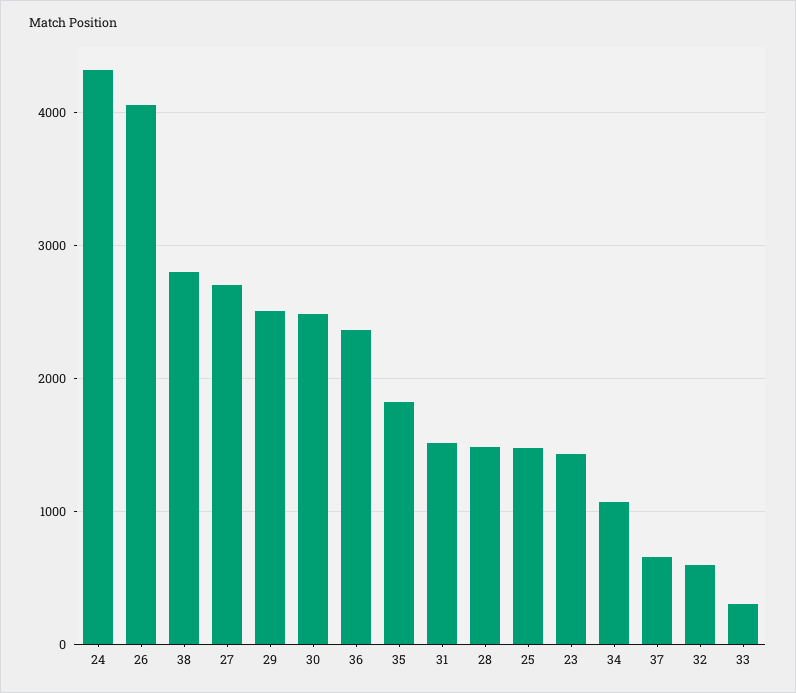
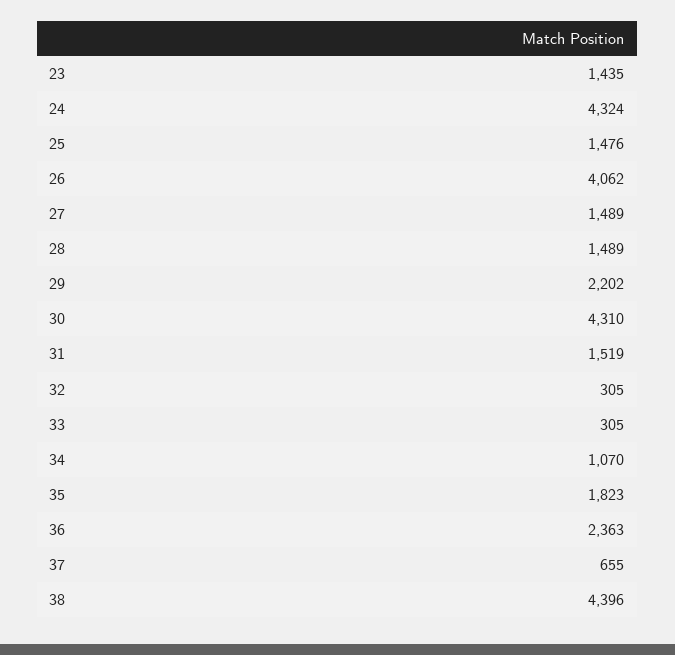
38: 2800 -> 4396
27: 2700 -> 1489
29: 2500 -> 2202
30: 2500 -> 4310
32: 600 -> 305

